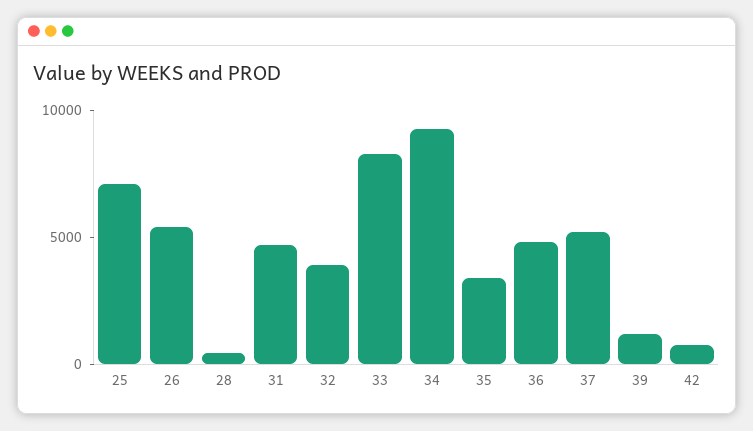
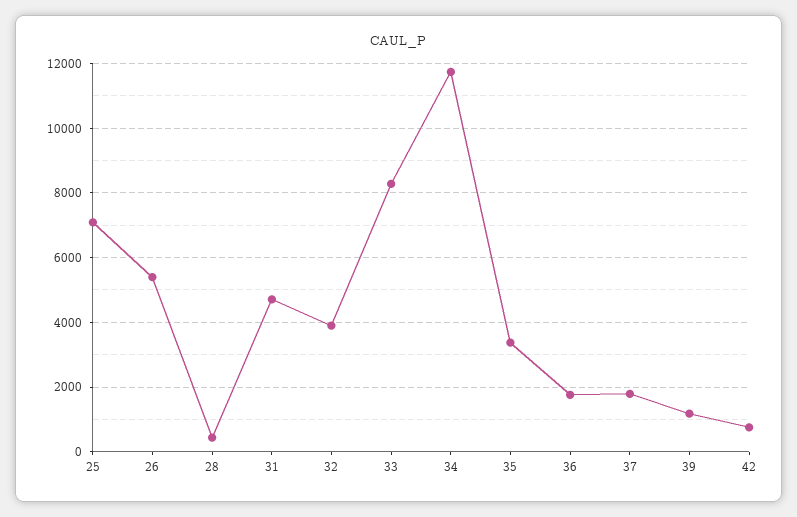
34: 9000 -> 11800
36: 5000 -> 1800
37: 5000 -> 1800

